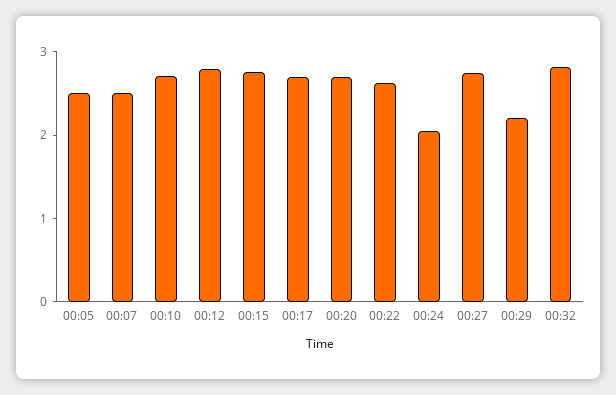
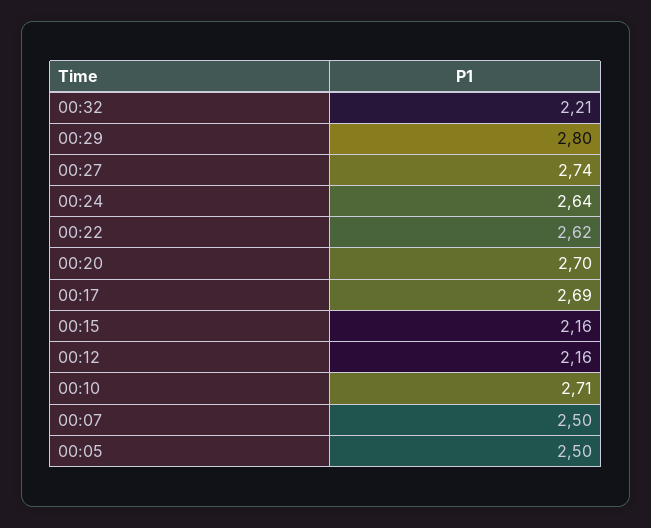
00:12: 2.8 -> 2.16
00:15: 2.8 -> 2.16
00:24: 2 -> 2.64
00:29: 2.2 -> 2.8
00:32: 2.8 -> 2.21

